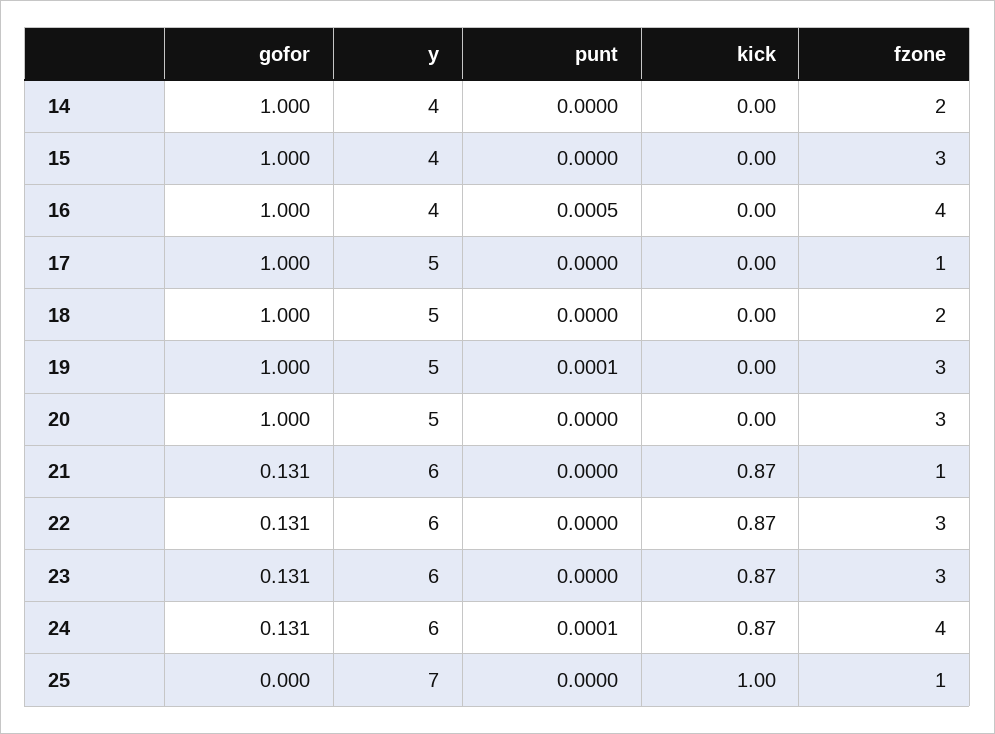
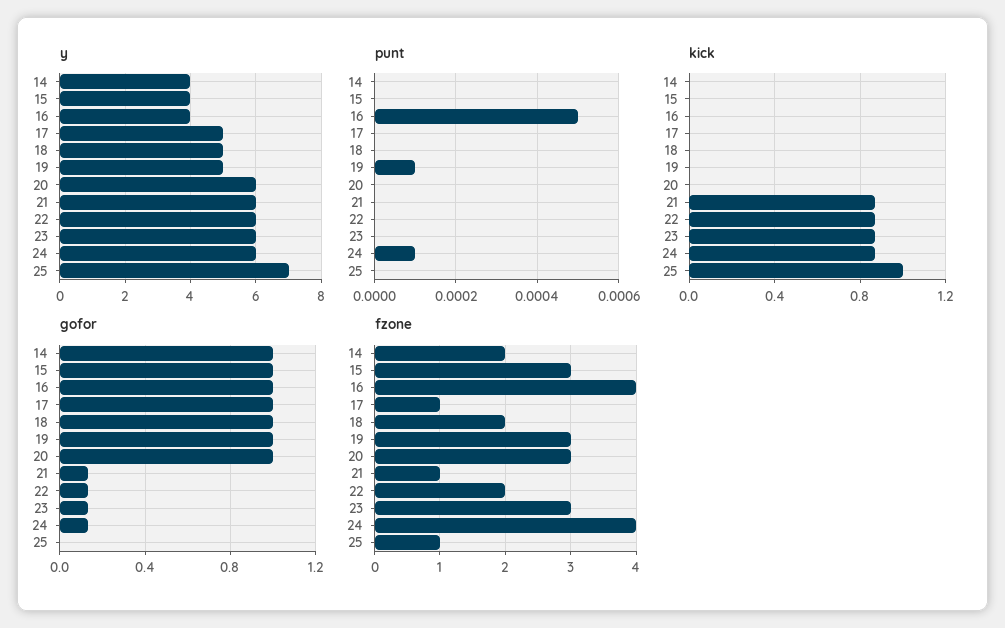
y, 20: 5 -> 6
fzone, 22: 3 -> 2

